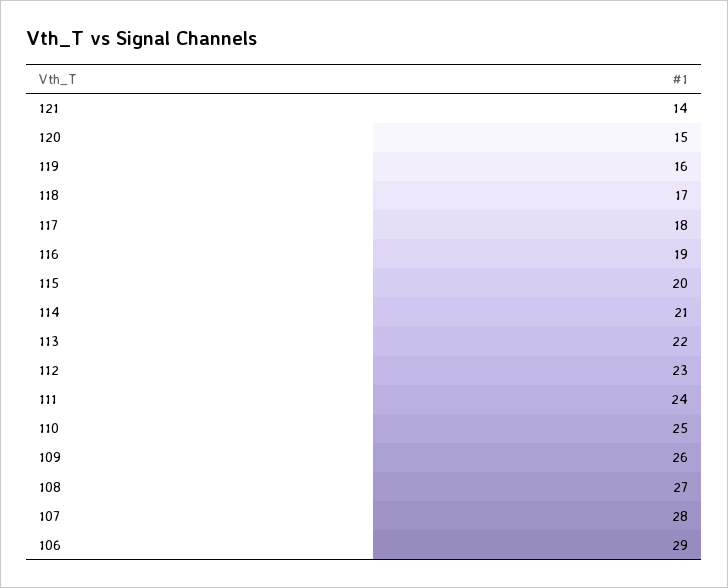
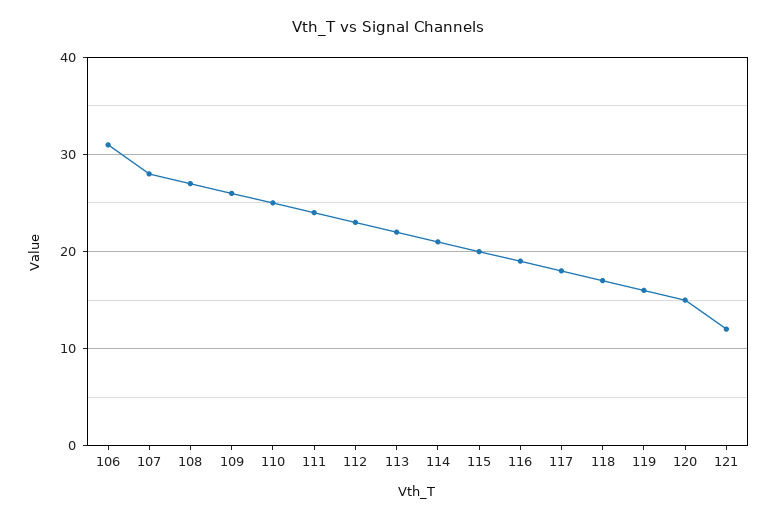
121: 14 -> 12
106: 29 -> 31

